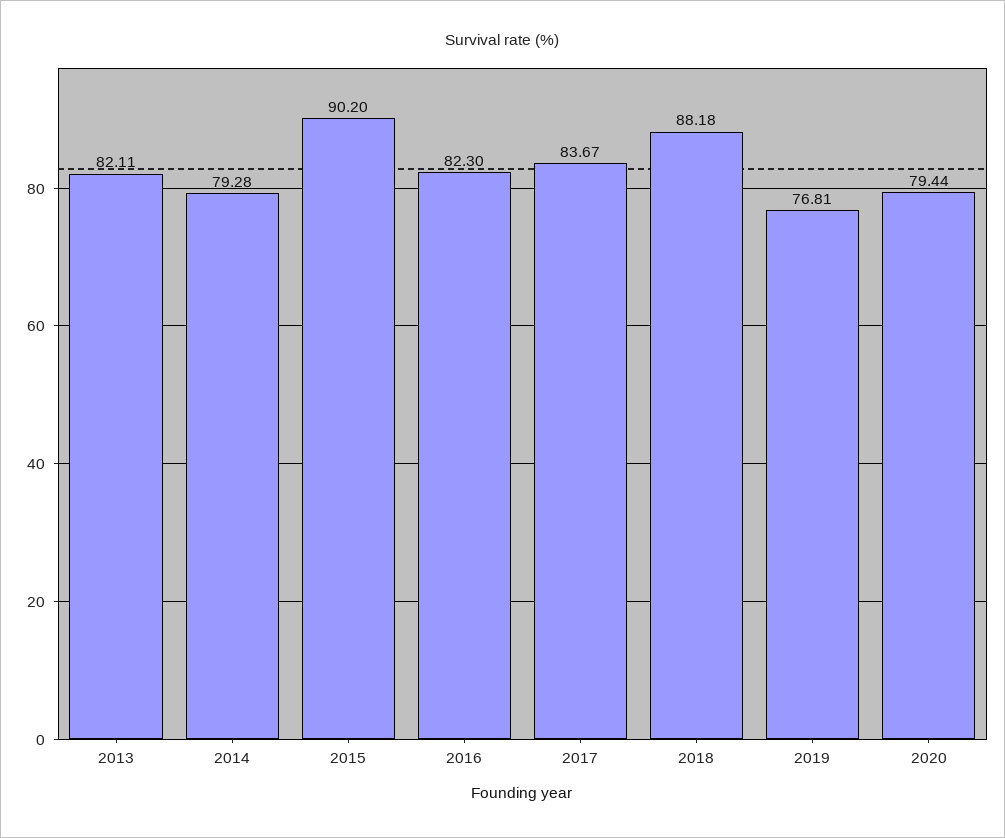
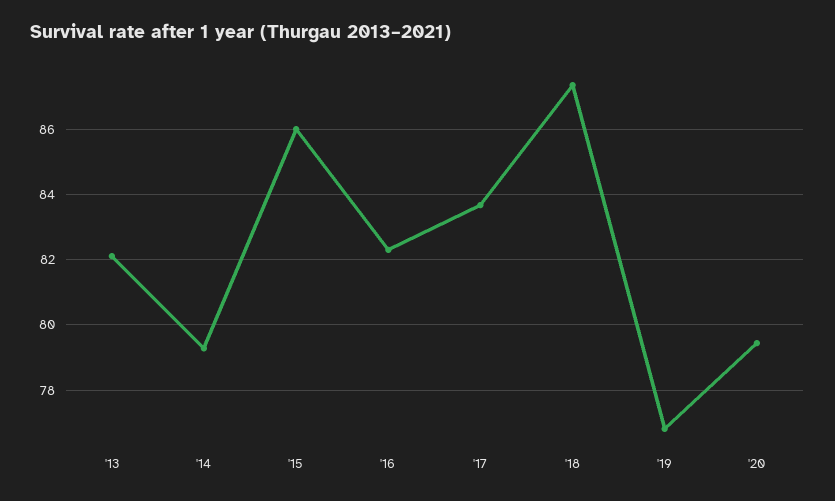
2015: 90.2 -> 86
2018: 88.18 -> 87.4

